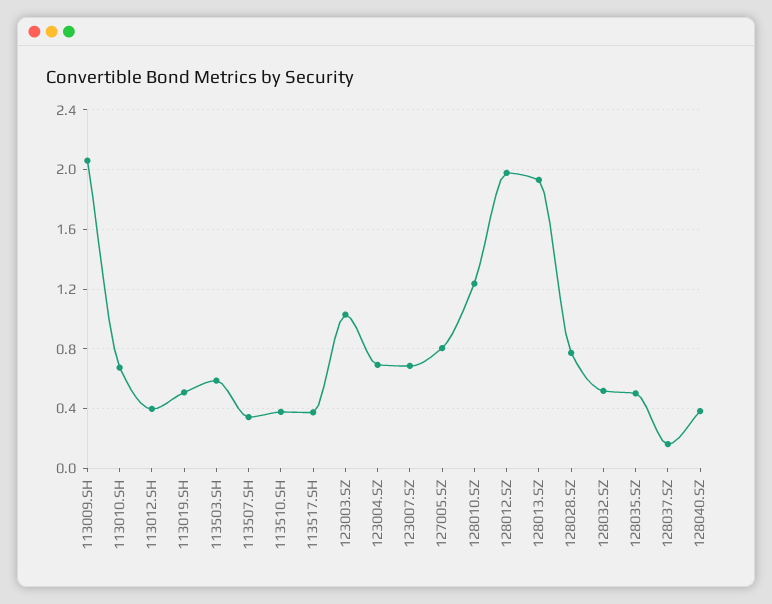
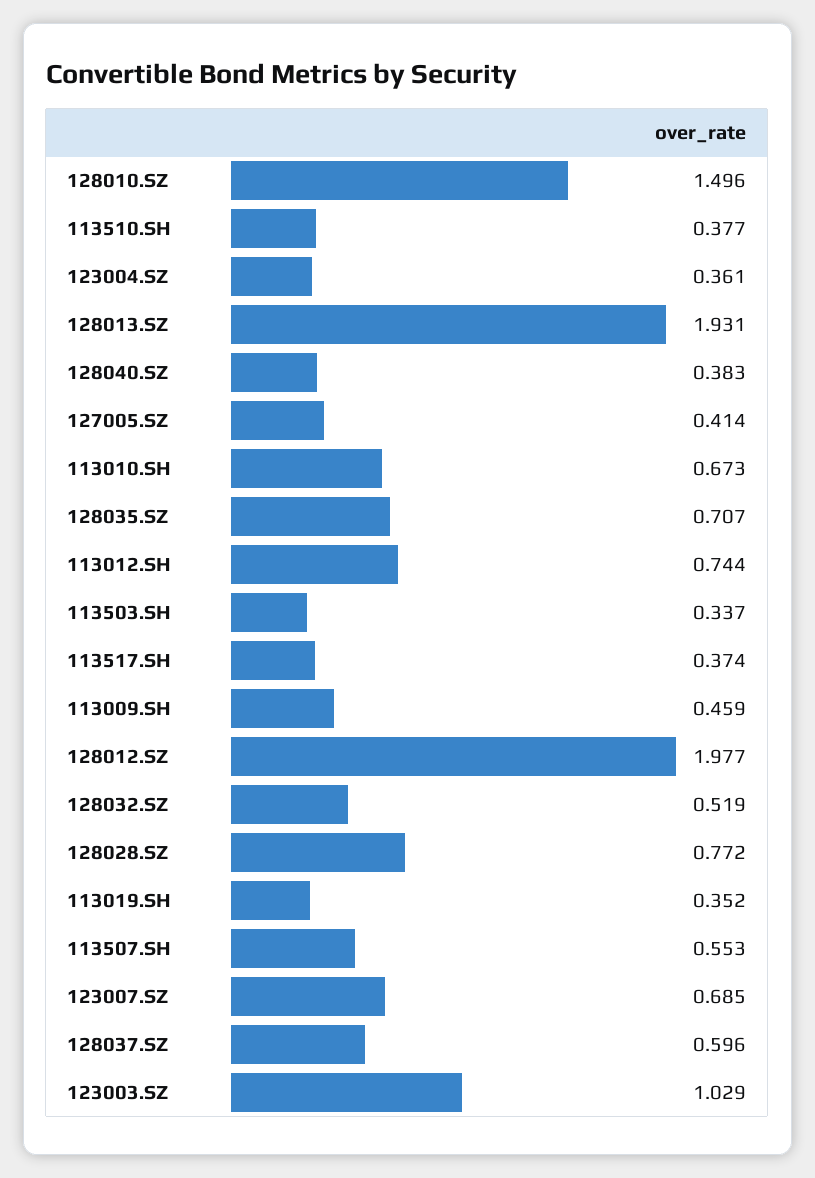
113009.SH: 2.05 -> 0.459
113012.SH: 0.4 -> 0.744
113019.SH: 0.5 -> 0.352
113503.SH: 0.6 -> 0.337
113507.SH: 0.35 -> 0.553
123004.SZ: 0.7 -> 0.361
127005.SZ: 0.8 -> 0.414
128010.SZ: 1.25 -> 1.496
128035.SZ: 0.5 -> 0.707
128037.SZ: 0.15 -> 0.596

